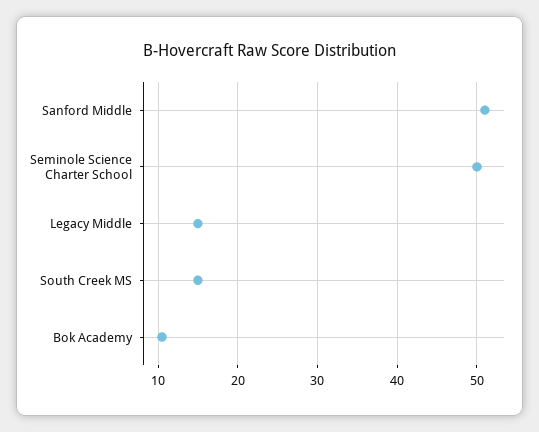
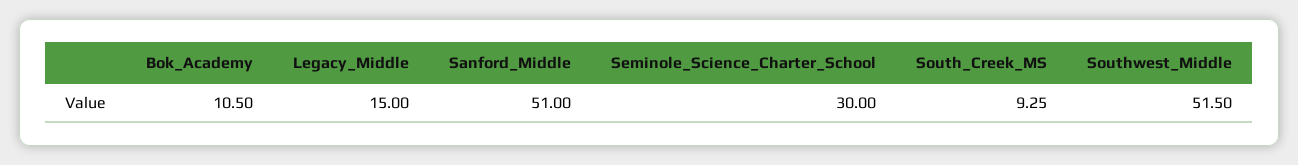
Seminole Science Charter School: 50 -> 30
South Creek MS: 15 -> 9.25
Southwest_Middle: none -> 51.5

